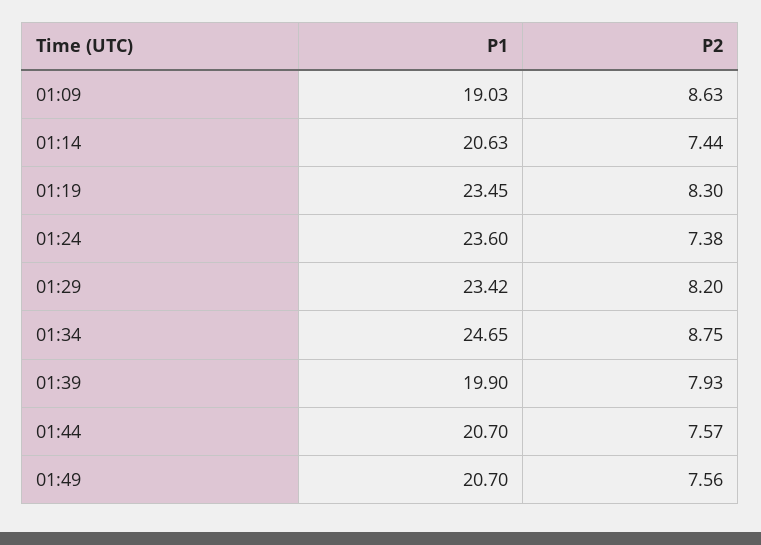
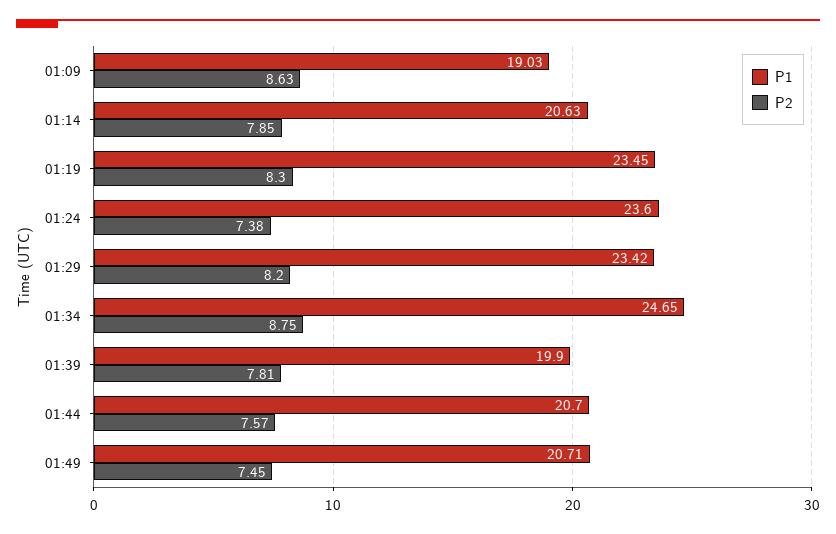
P2, 01:14: 7.44 -> 7.85
P2, 01:39: 7.93 -> 7.81
P1, 01:49: 20.7 -> 20.71
P2, 01:49: 7.56 -> 7.45

